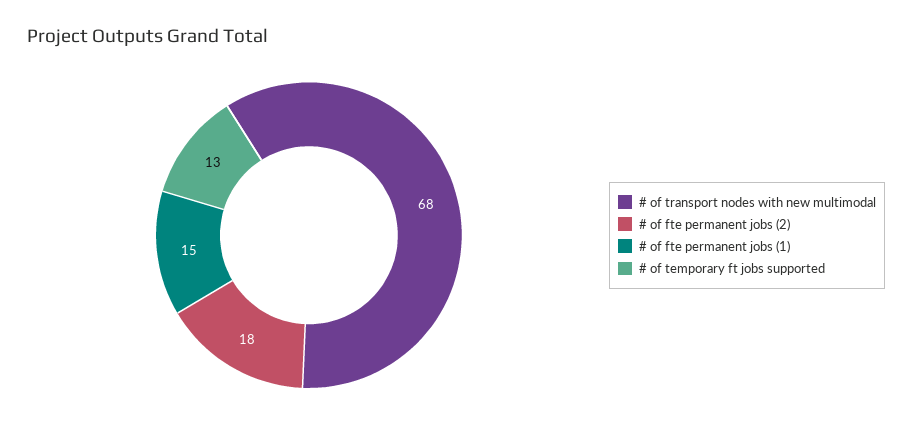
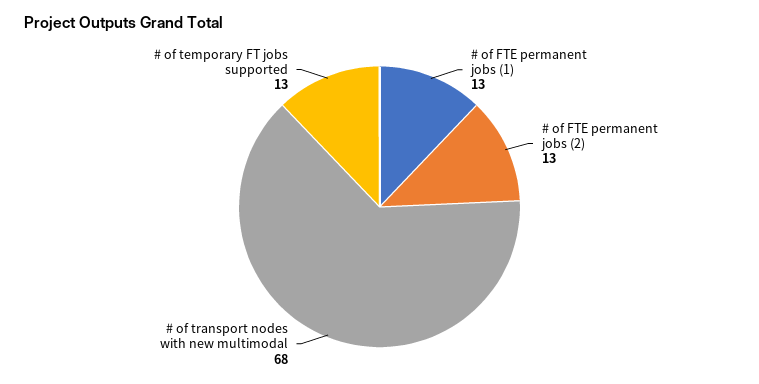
# of fte permanent jobs (2): 18 -> 13
# of fte permanent jobs (1): 15 -> 13

